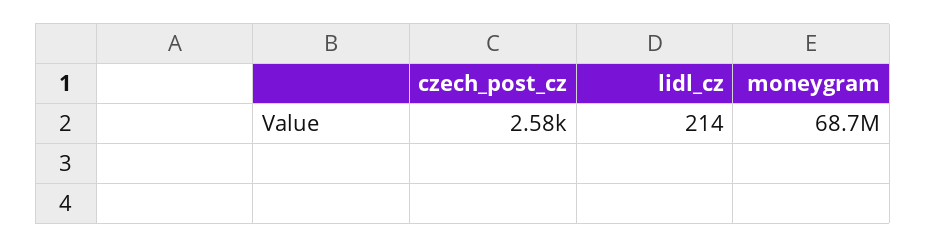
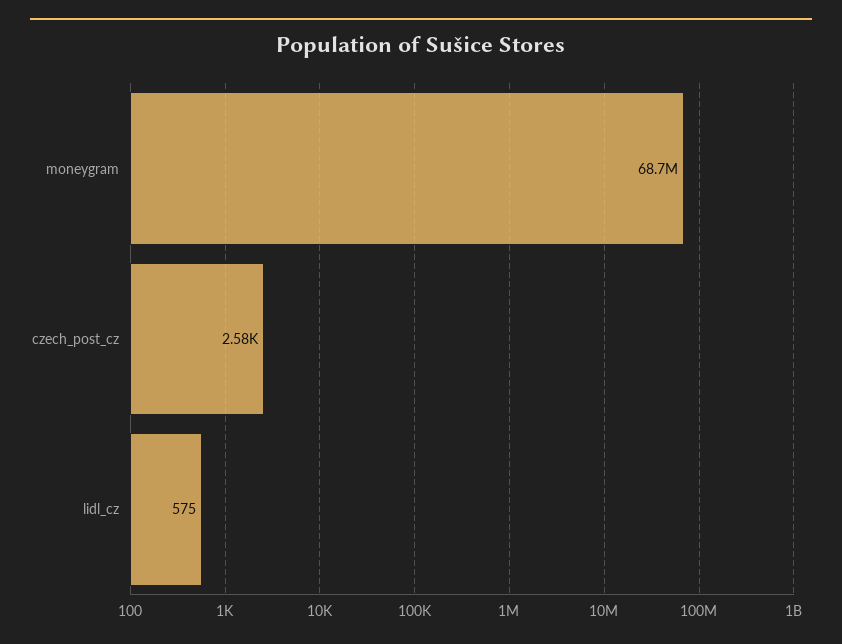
lidl_cz: 214 -> 575

